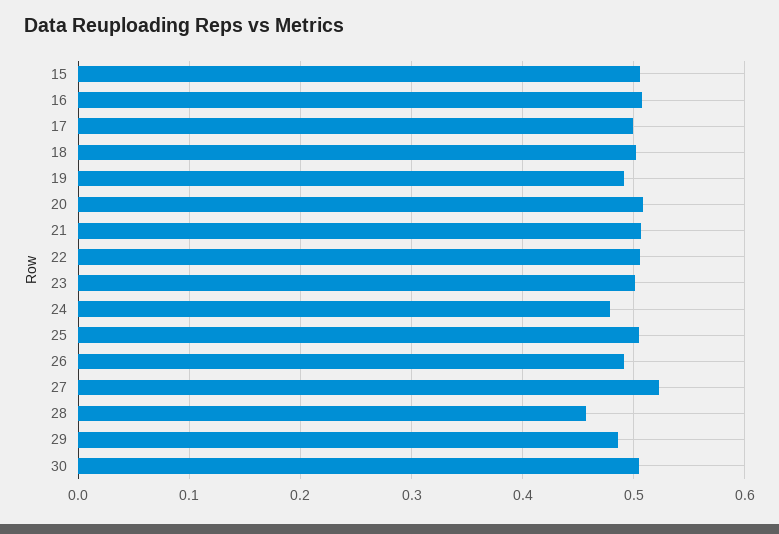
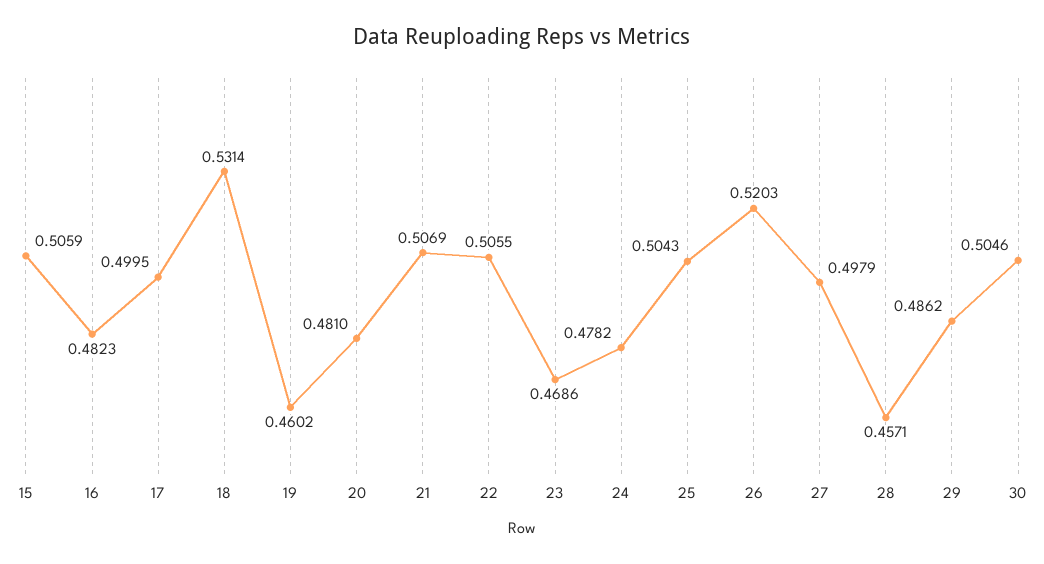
16: 0.51 -> 0.4823
18: 0.5 -> 0.5314
19: 0.49 -> 0.4602
20: 0.51 -> 0.481
23: 0.5 -> 0.4686
26: 0.49 -> 0.5203
27: 0.52 -> 0.4979

